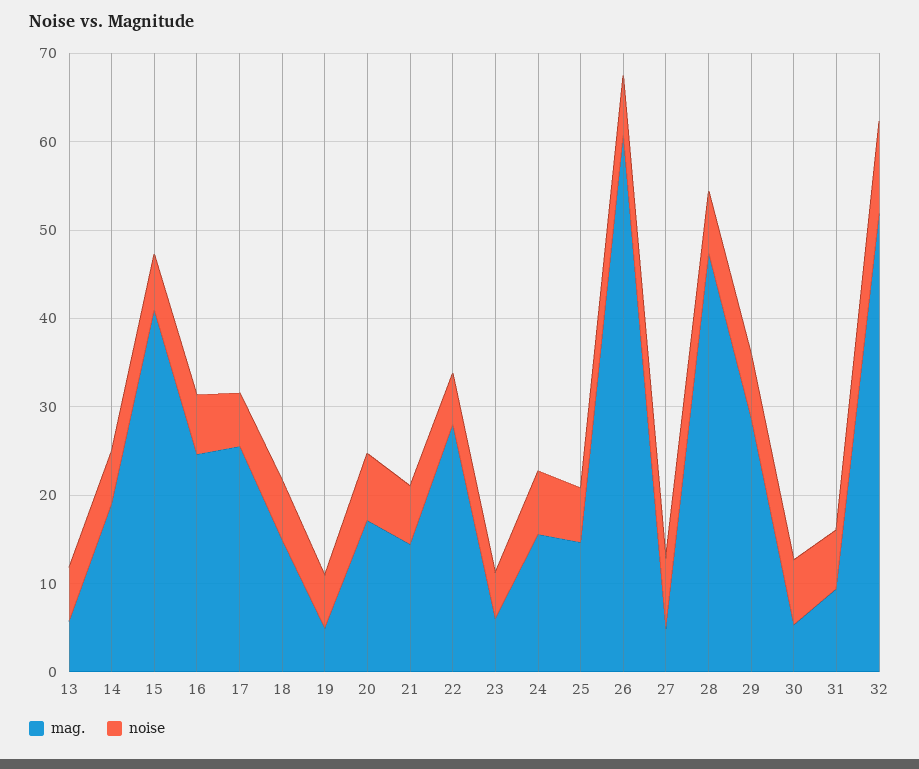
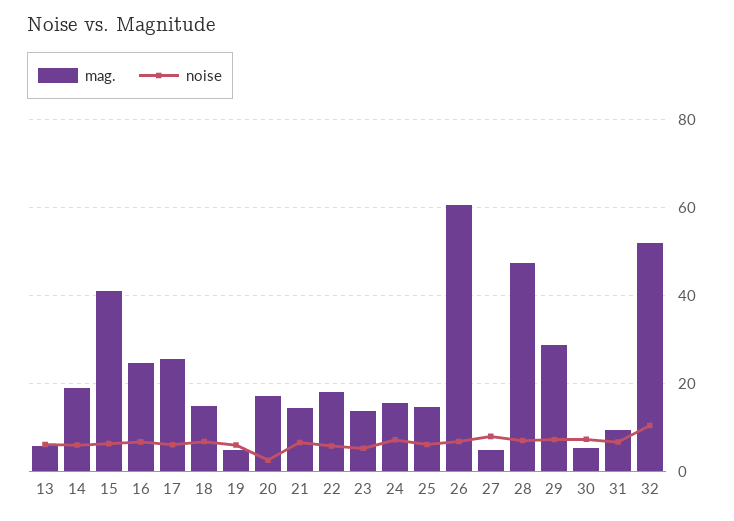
noise, 20: 8 -> 2
mag., 22: 28 -> 18
mag., 23: 6 -> 14

